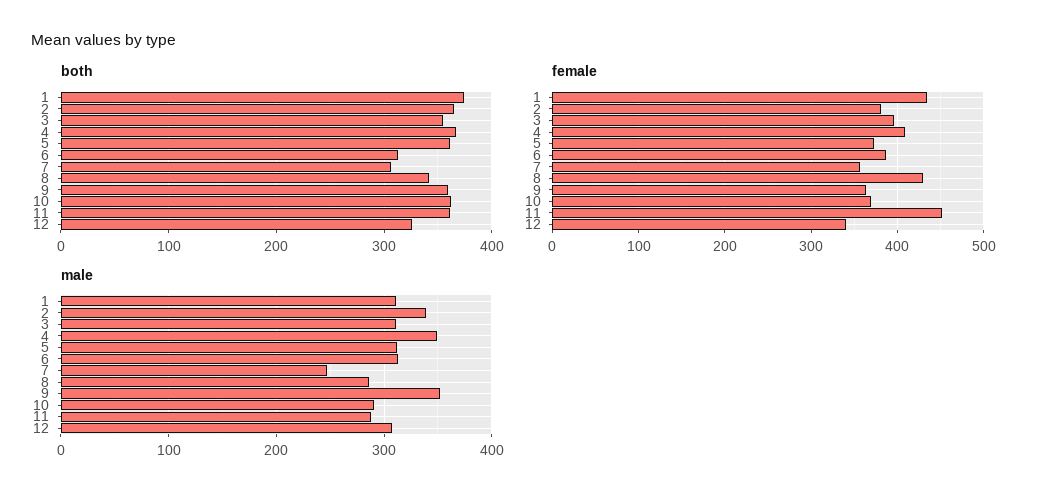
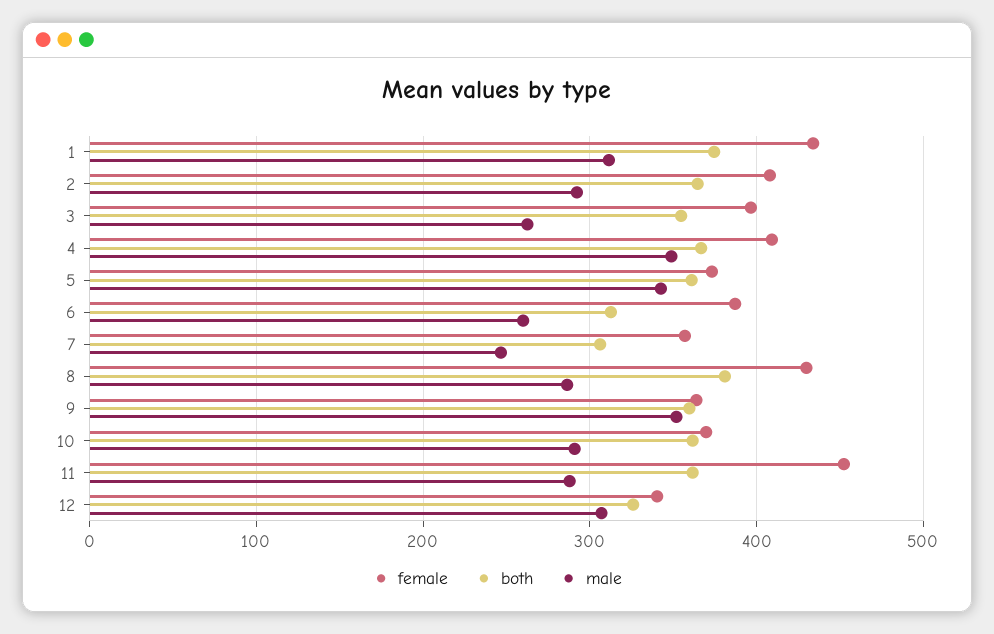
both, 8: 340 -> 380
female, 2: 380 -> 410
male, 2: 340 -> 290
male, 3: 310 -> 260
male, 5: 310 -> 340
male, 6: 310 -> 260

